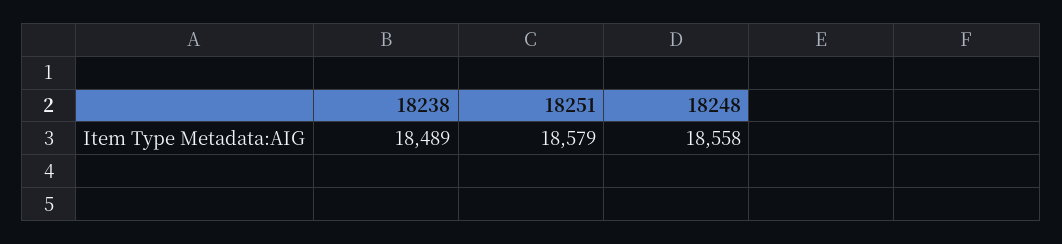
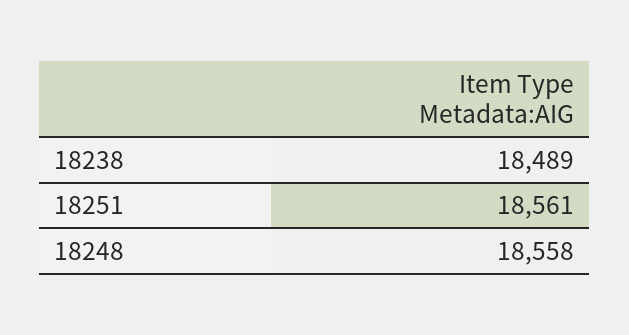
18251: 18579 -> 18561

